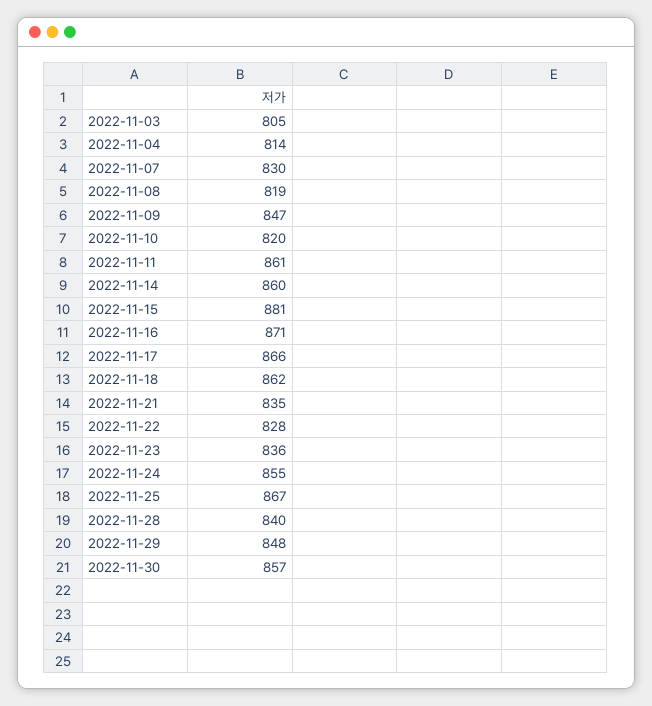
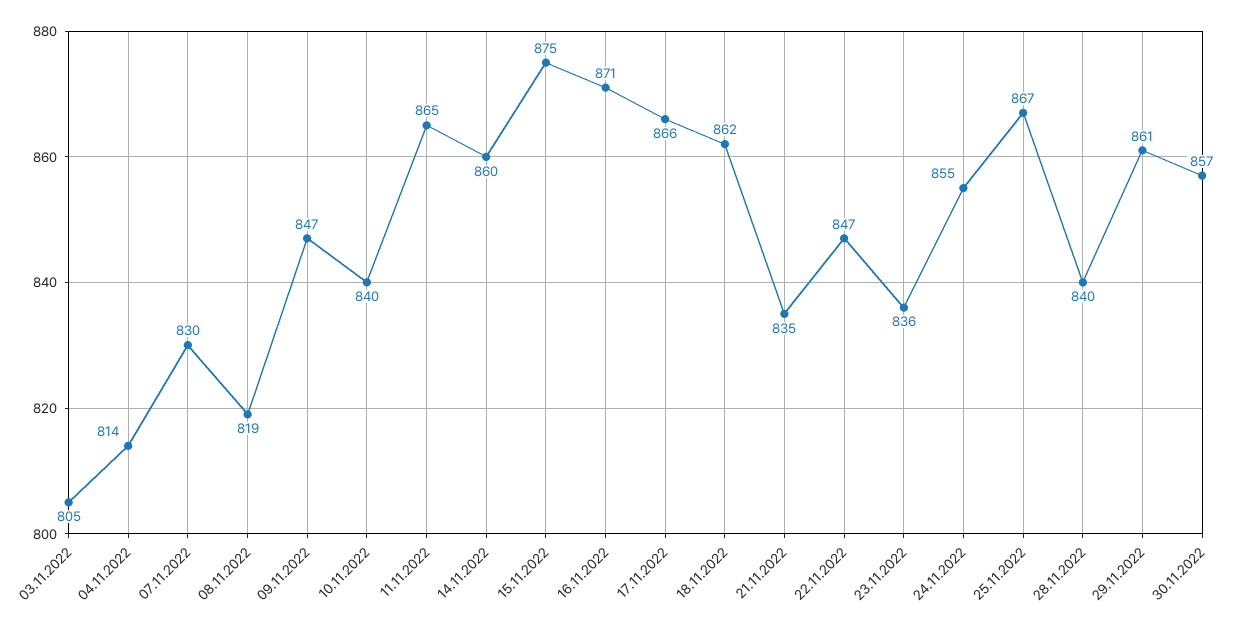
2022-11-10: 820 -> 840
2022-11-11: 861 -> 865
2022-11-15: 881 -> 875
2022-11-22: 828 -> 847
2022-11-29: 848 -> 861

